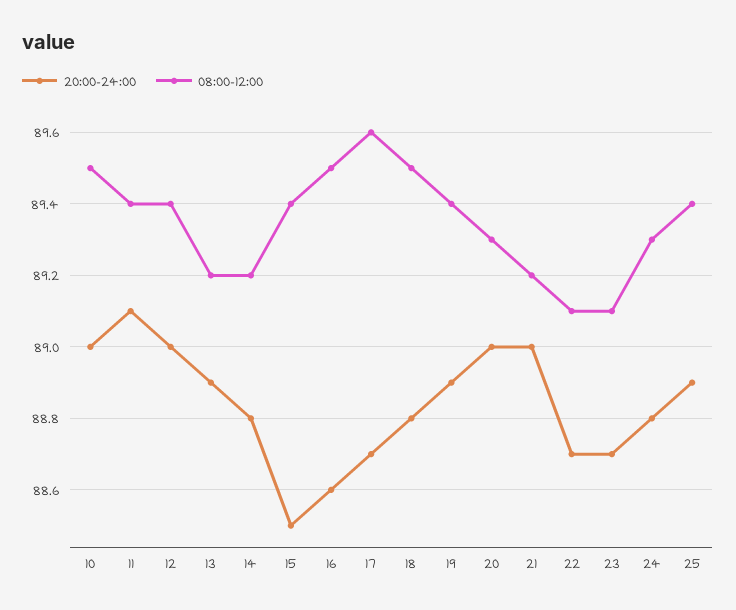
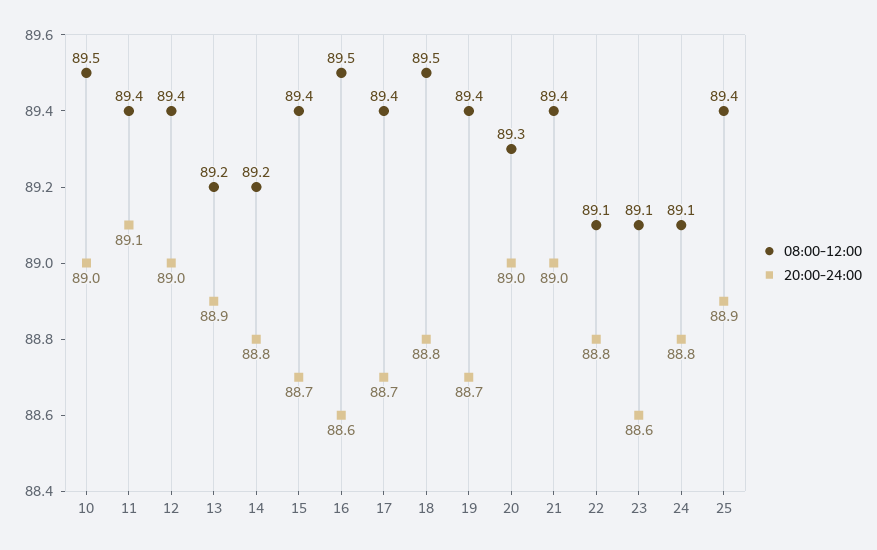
20:00-24:00, 15: 88.5 -> 88.7
08:00-12:00, 17: 89.6 -> 89.4
20:00-24:00, 19: 88.9 -> 88.7
08:00-12:00, 21: 89.2 -> 89.4
20:00-24:00, 22: 88.7 -> 88.8
20:00-24:00, 23: 88.7 -> 88.6
08:00-12:00, 24: 89.3 -> 89.1

